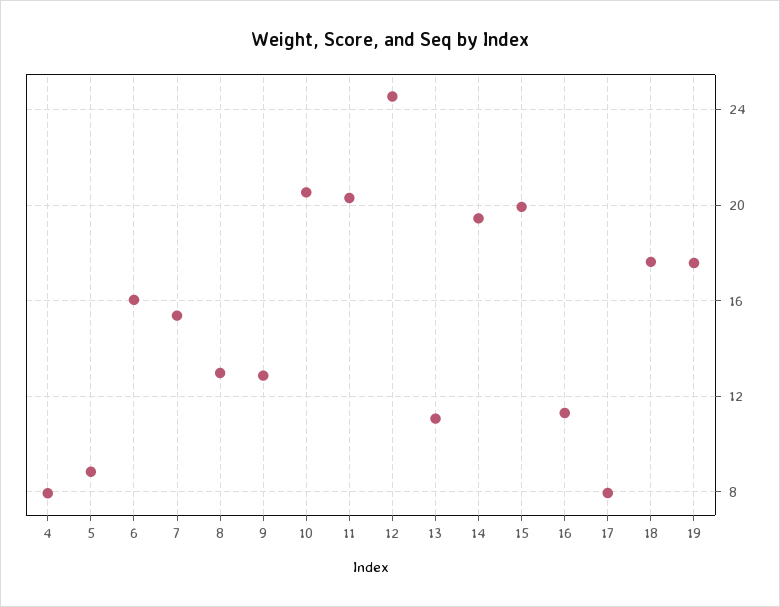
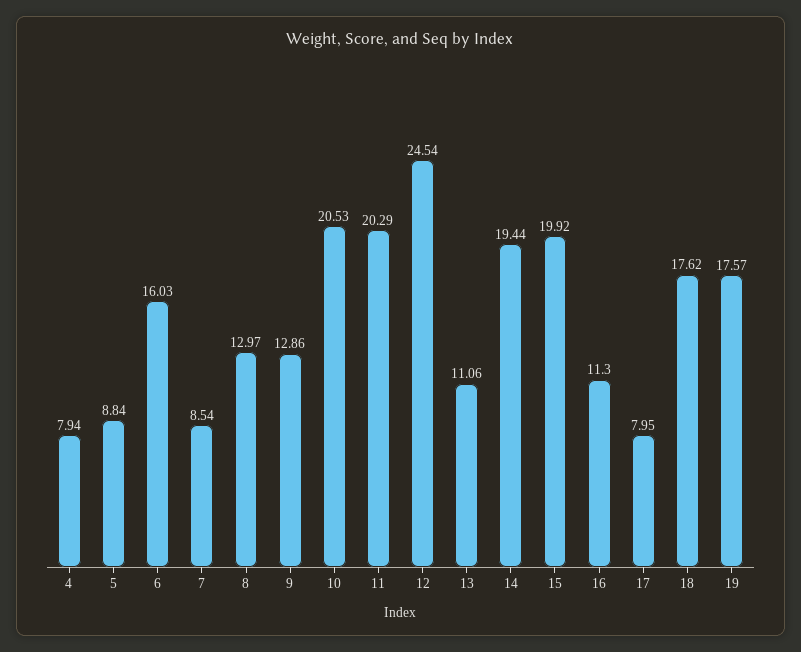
7: 15.5 -> 8.54

